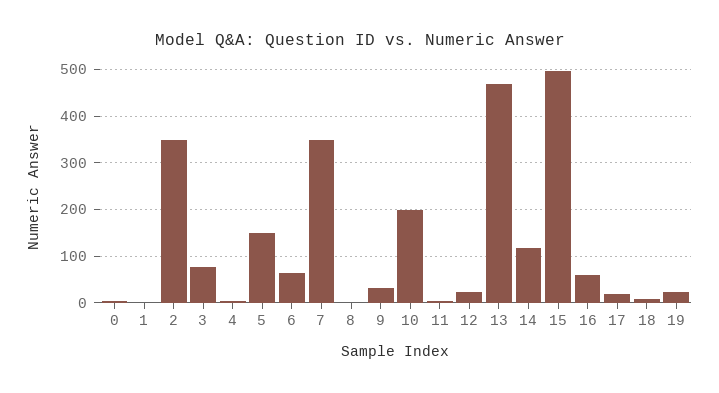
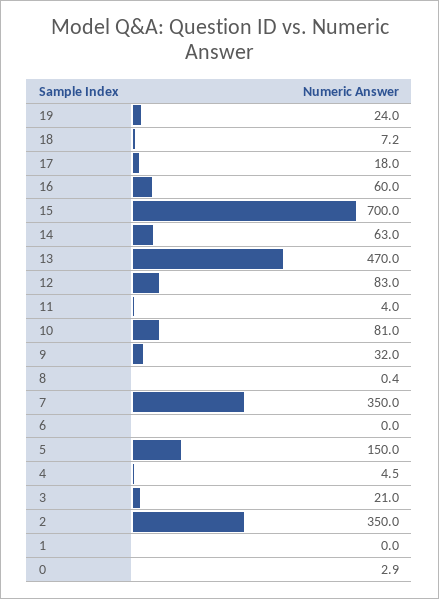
3: 80 -> 21
6: 60 -> 0
10: 200 -> 81
12: 20 -> 83
14: 120 -> 63
15: 500 -> 700

